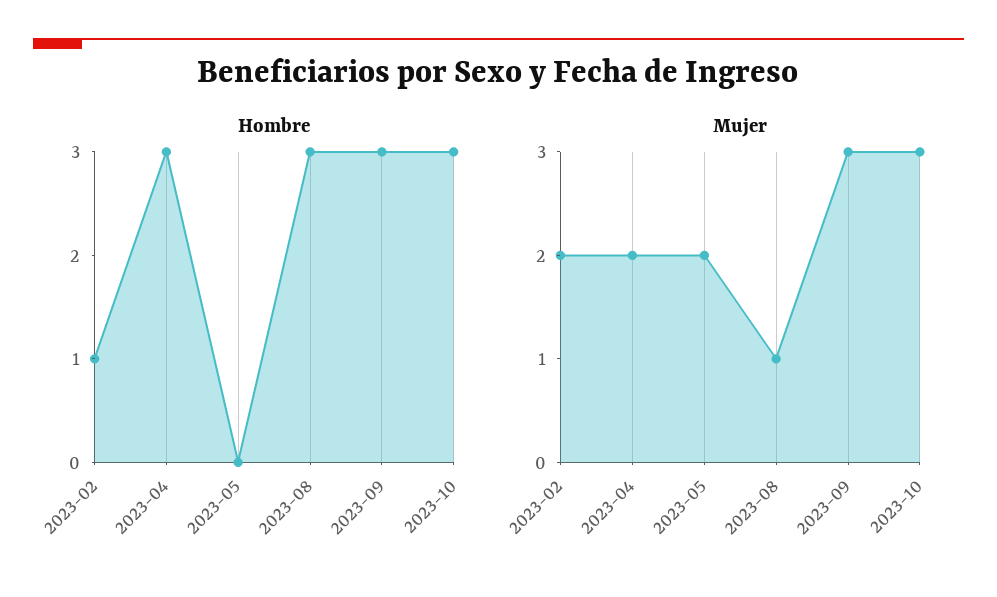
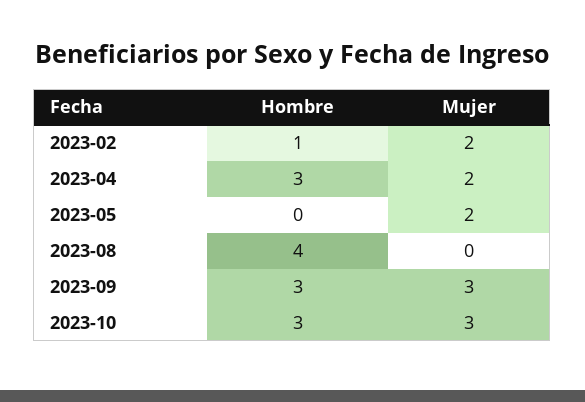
Hombre, 2023-08: 3 -> 4
Mujer, 2023-08: 1 -> 0

